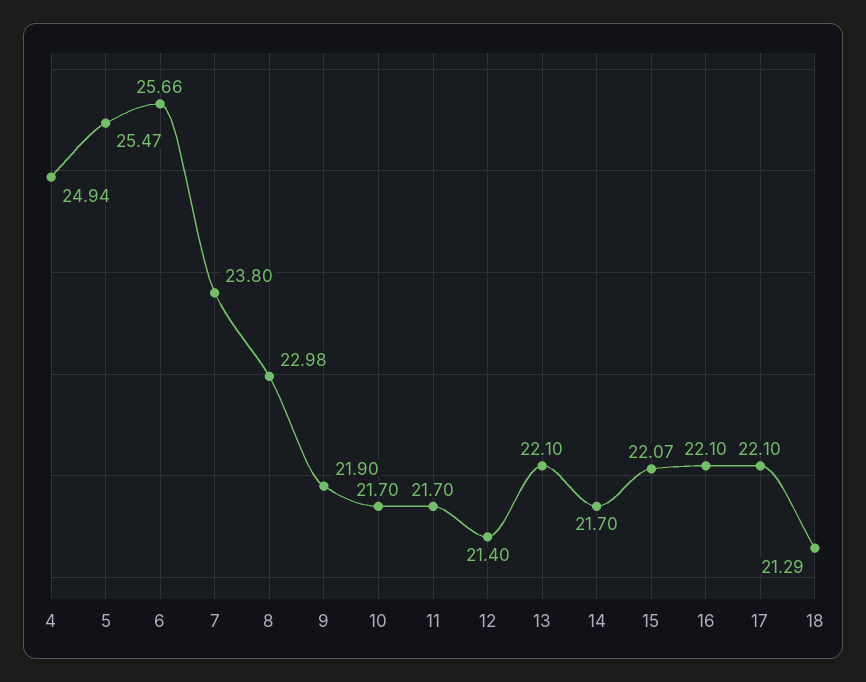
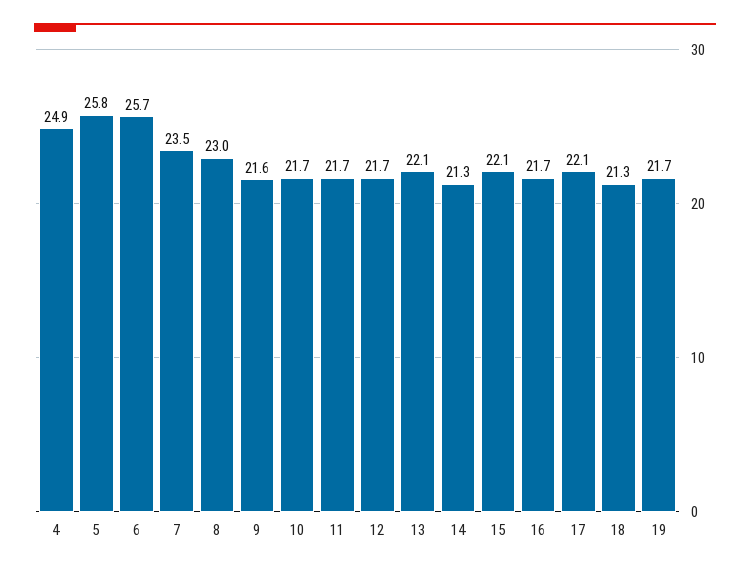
5: 25.47 -> 25.8
7: 23.8 -> 23.5
9: 21.9 -> 21.6
12: 21.4 -> 21.7
14: 21.7 -> 21.3
16: 22.1 -> 21.7
19: none -> 21.7

